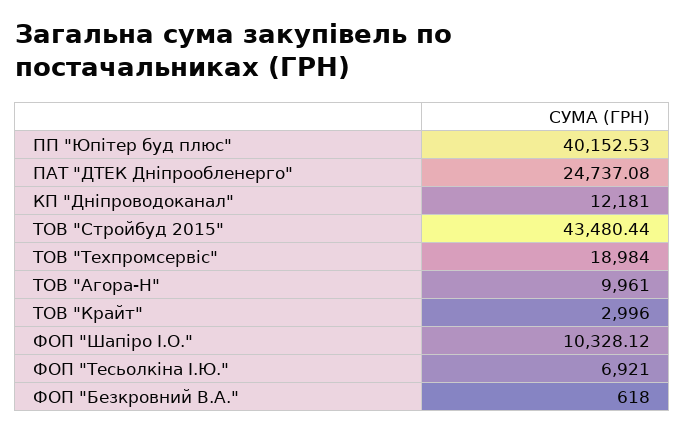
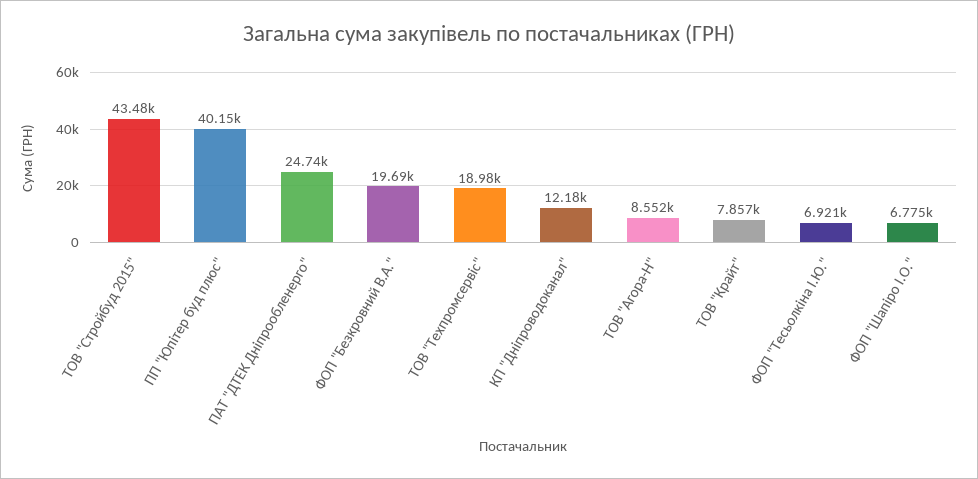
ТОВ "Агора-Н": 9961 -> 8552
ТОВ "Крайт": 2996 -> 7857
ФОП "Шапіро І.О.": 10328.12 -> 6775
ФОП "Безкровний В.А.": 618 -> 19690

